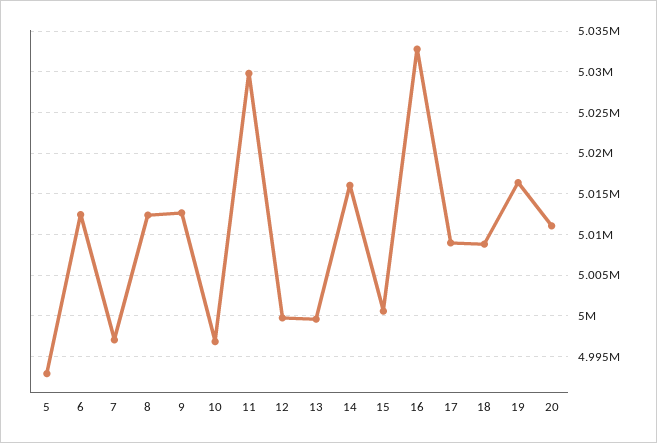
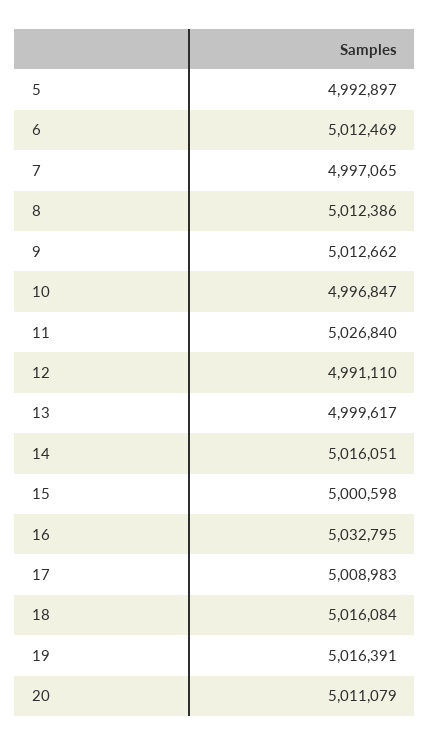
11: 5030000 -> 5026840
12: 5000000 -> 4991110
18: 5009000 -> 5016084

